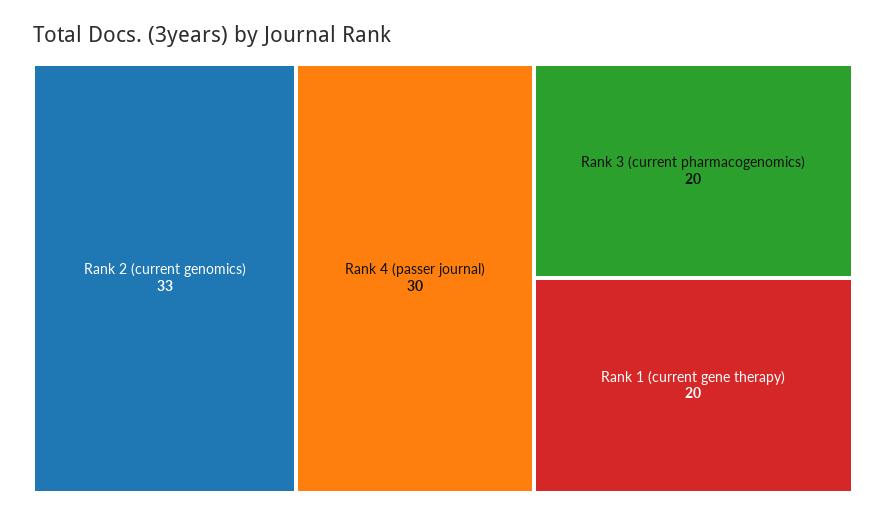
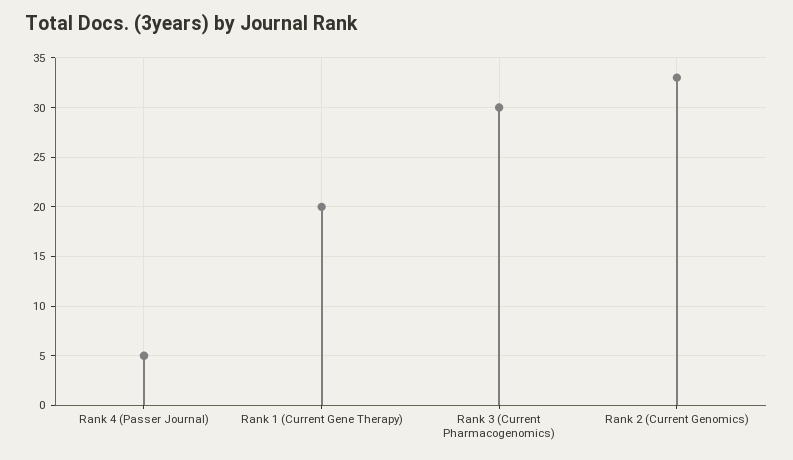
Rank 4 (passer journal): 30 -> 5
Rank 3 (current pharmacogenomics): 20 -> 30

